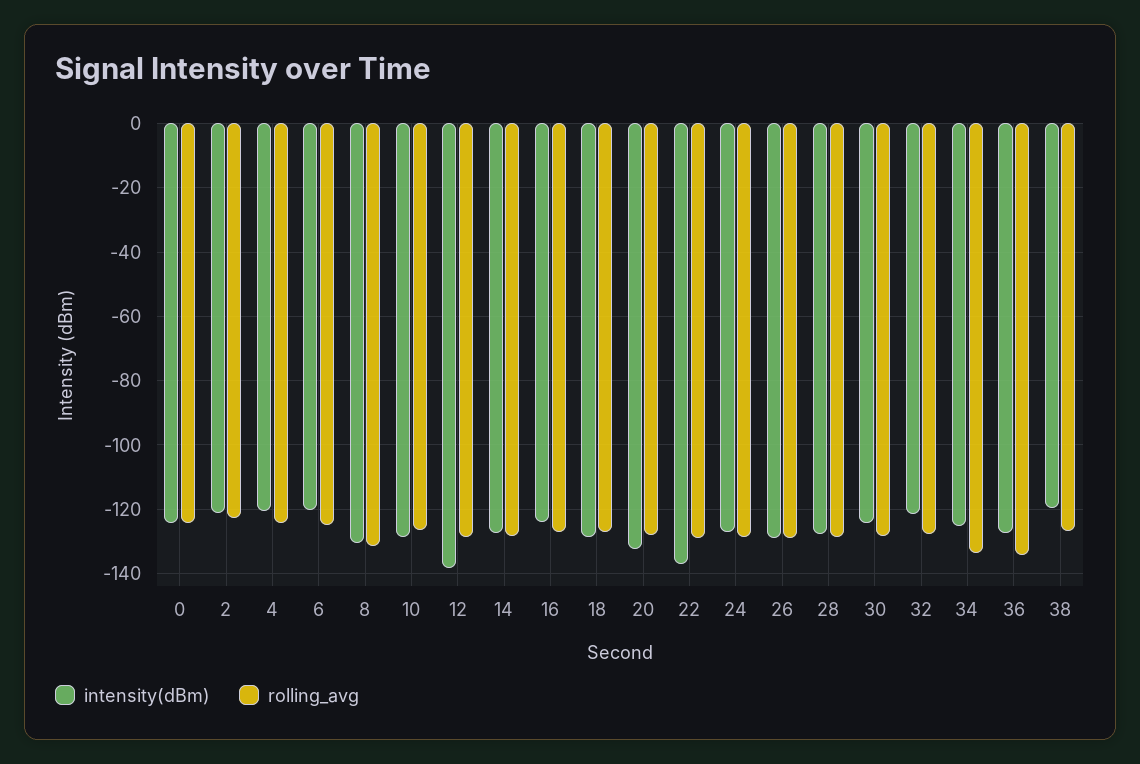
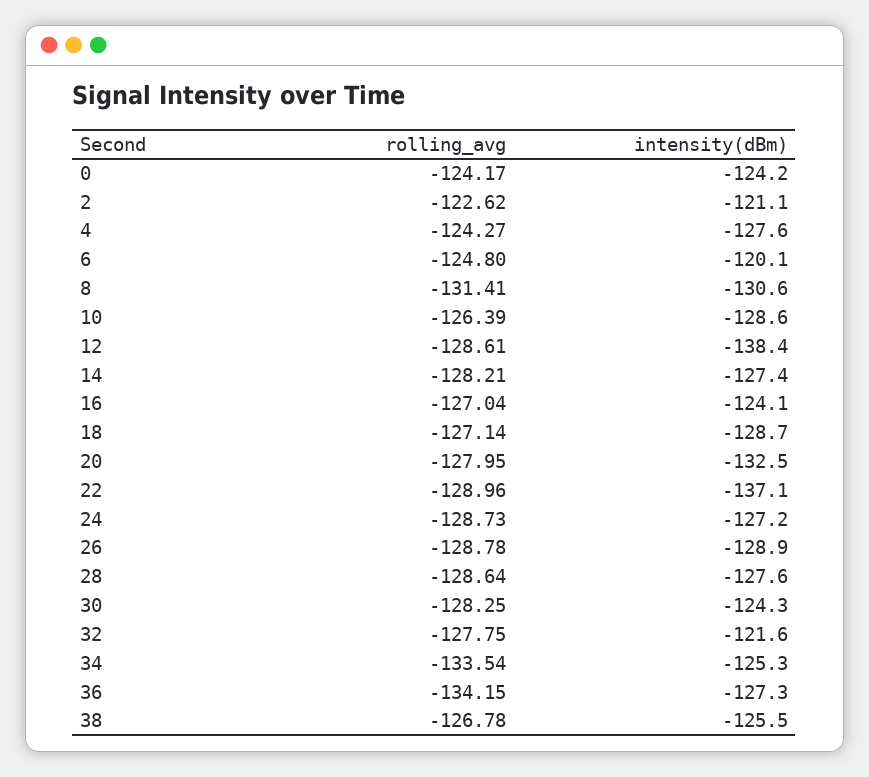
intensity(dBm), 4: -120 -> -127.6
intensity(dBm), 38: -120 -> -125.5

